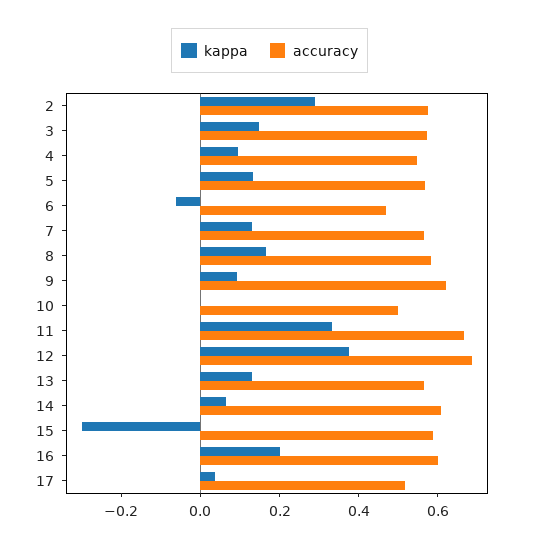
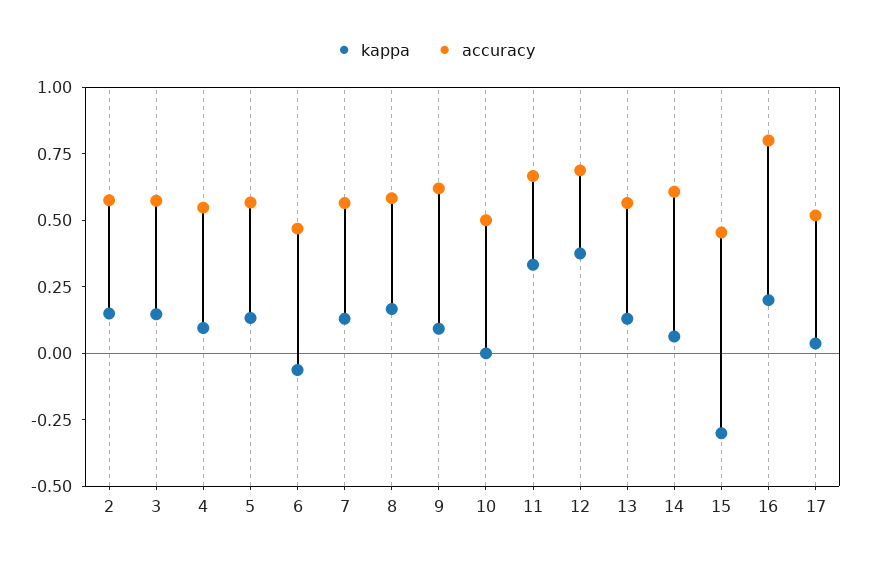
kappa, 2: 0.3 -> 0.15
accuracy, 15: 0.6 -> 0.45
accuracy, 16: 0.6 -> 0.8

